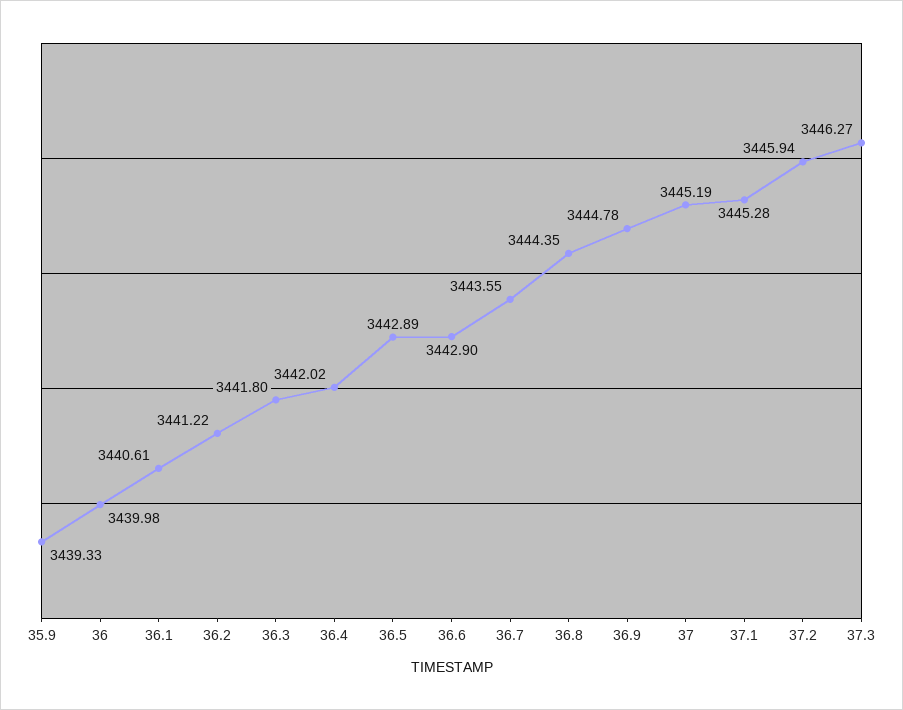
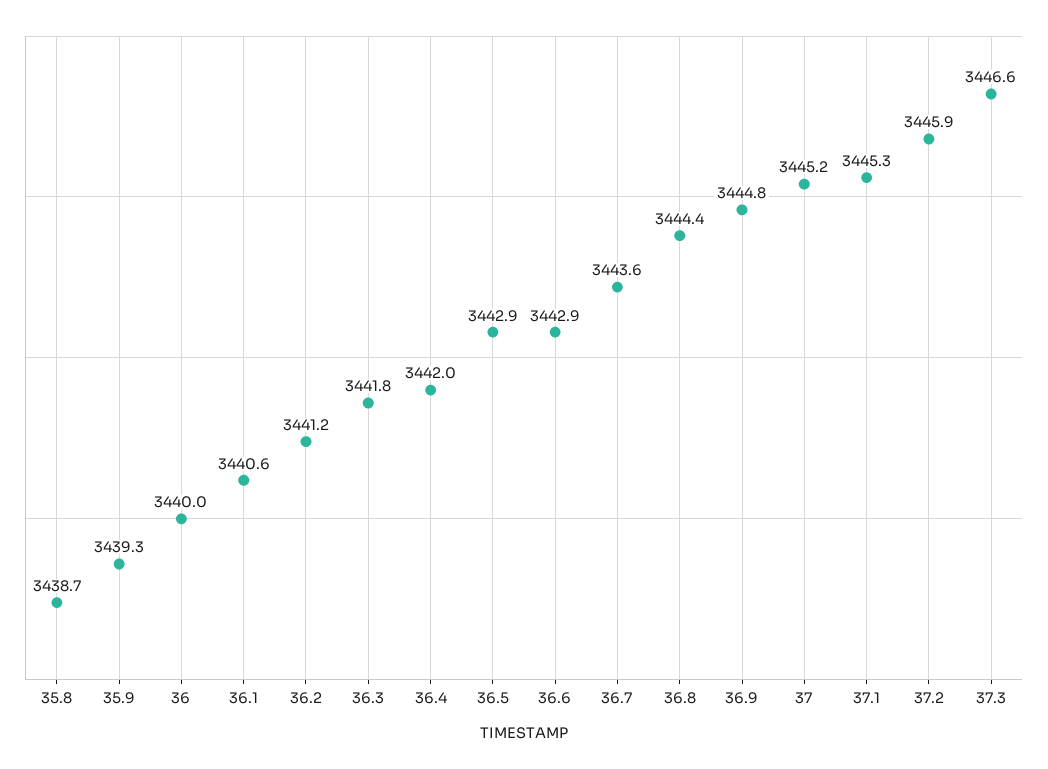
37.3: 3446.27 -> 3446.6
35.8: none -> 3438.7

